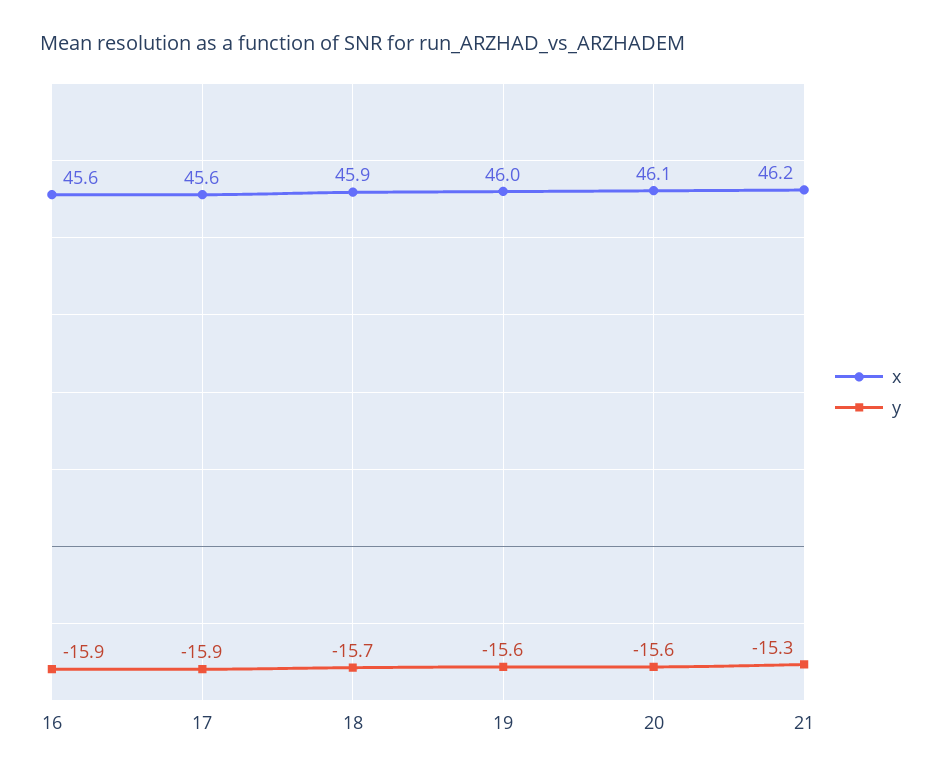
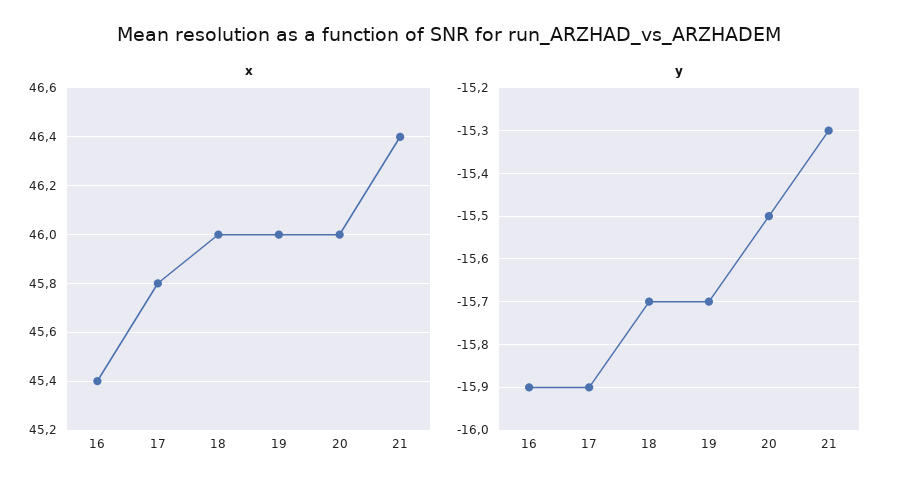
x, 16: 45.6 -> 45.4
x, 17: 45.6 -> 45.8
x, 18: 45.9 -> 46
y, 19: -15.6 -> -15.7
x, 20: 46.1 -> 46
y, 20: -15.6 -> -15.5
x, 21: 46.2 -> 46.4

